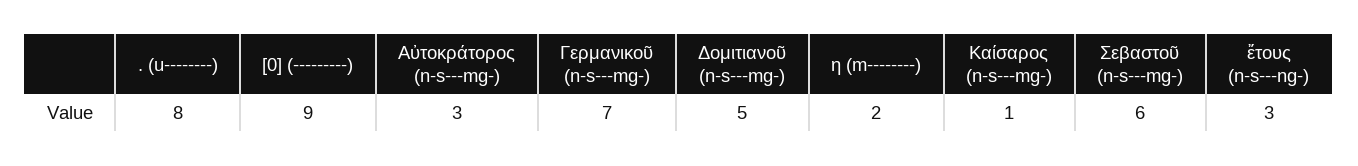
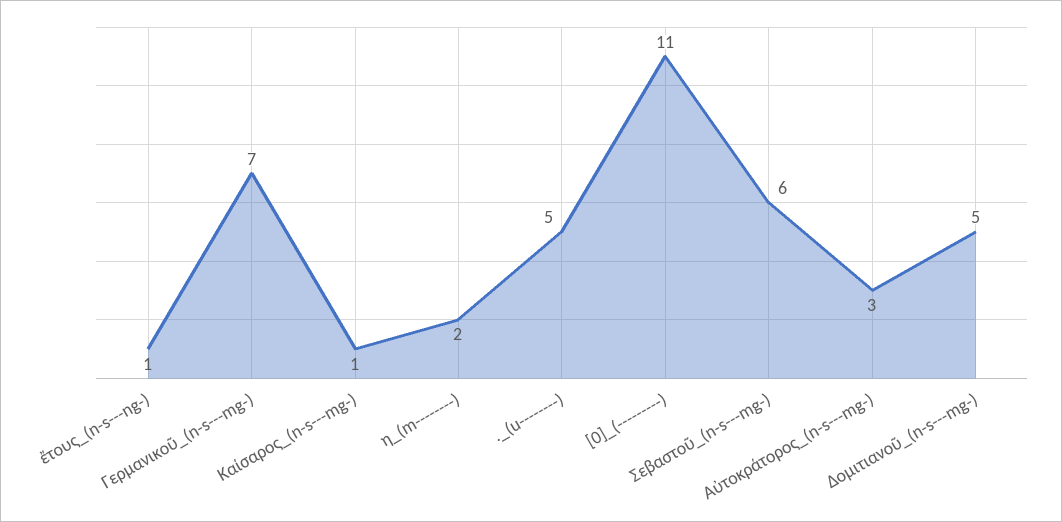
. (u--------): 8 -> 5
[0] (---------): 9 -> 11
ἔτους (n-s---ng-): 3 -> 1

